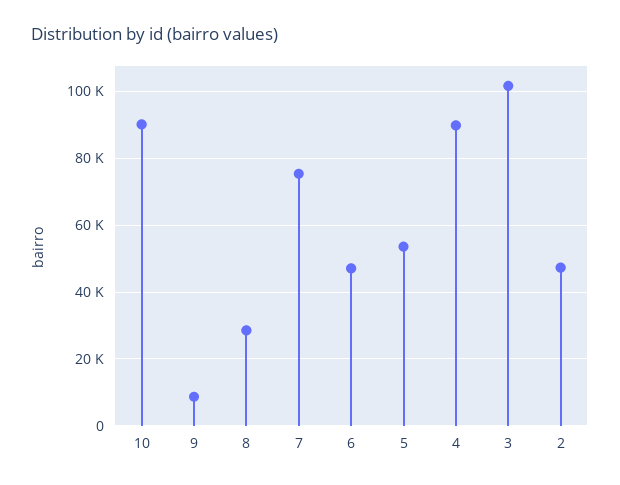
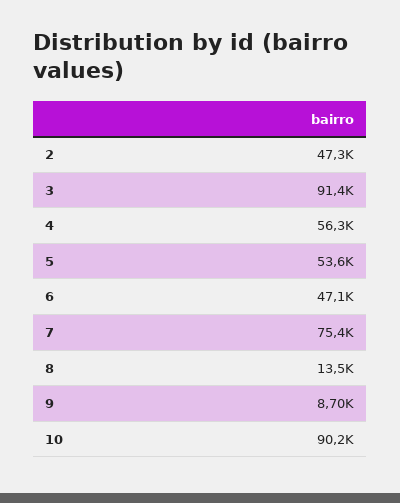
8: 28000 -> 13500
4: 90000 -> 56300
3: 102000 -> 91400

